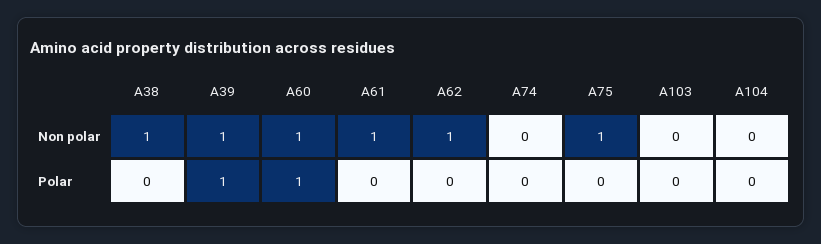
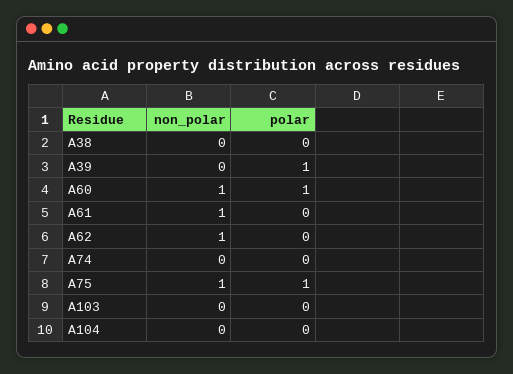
A38, Non polar: 1 -> 0
A39, Non polar: 1 -> 0
A75, Polar: 0 -> 1

